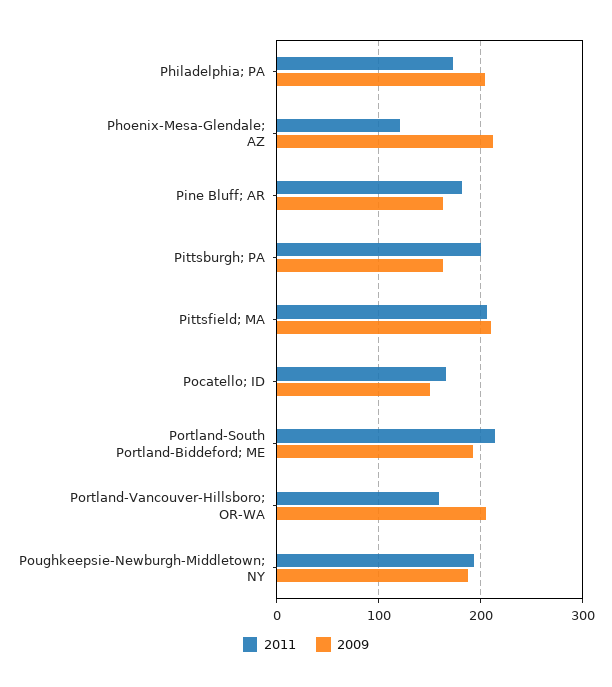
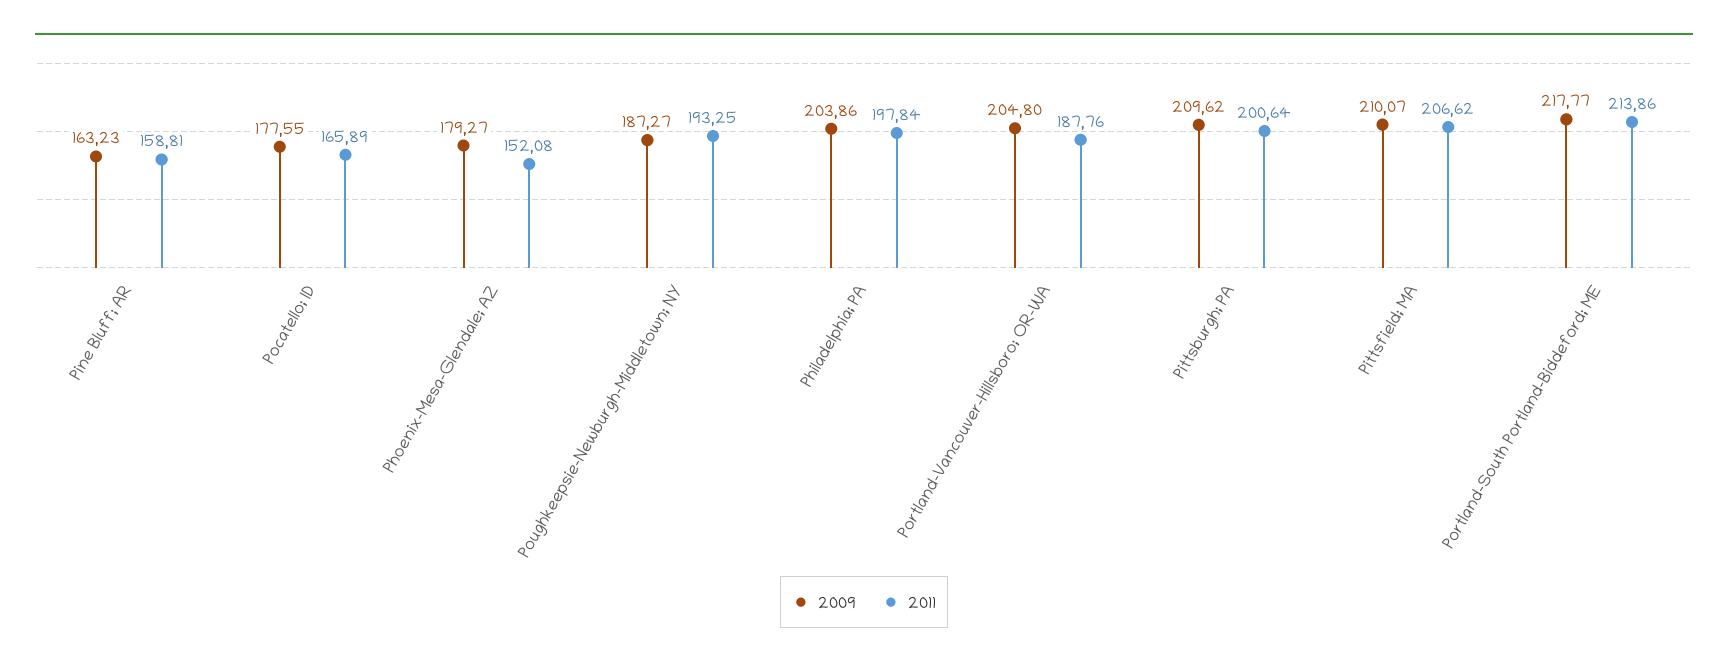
2011, Philadelphia; PA: 170 -> 197.84
2011, Phoenix-Mesa-Glendale; AZ: 120 -> 152.08
2009, Phoenix-Mesa-Glendale; AZ: 210 -> 179.27
2011, Pine Bluff; AR: 180 -> 158.81
2009, Pittsburgh; PA: 160 -> 209.62
2009, Pocatello; ID: 150 -> 177.55
2009, Portland-South Portland-Biddeford; ME: 190 -> 217.77
2011, Portland-Vancouver-Hillsboro; OR-WA: 160 -> 187.76

